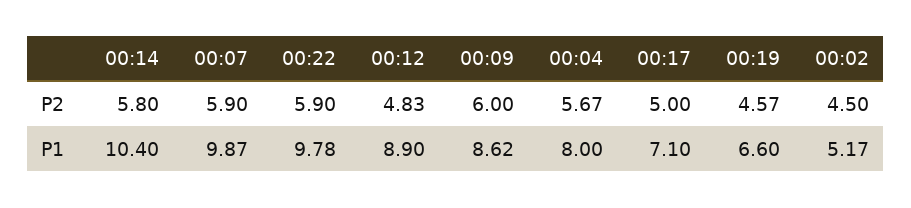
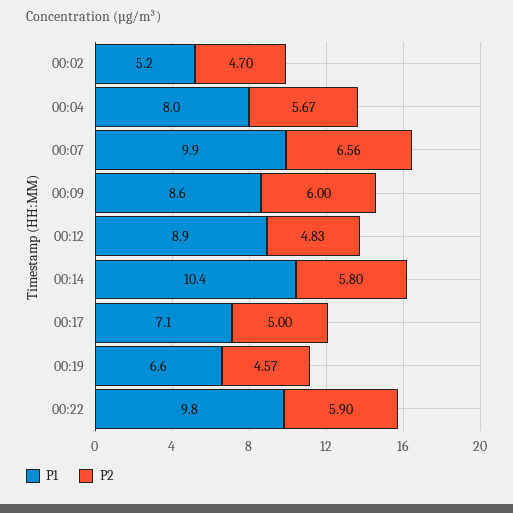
P2, 00:07: 5.9 -> 6.56
P2, 00:02: 4.5 -> 4.7

